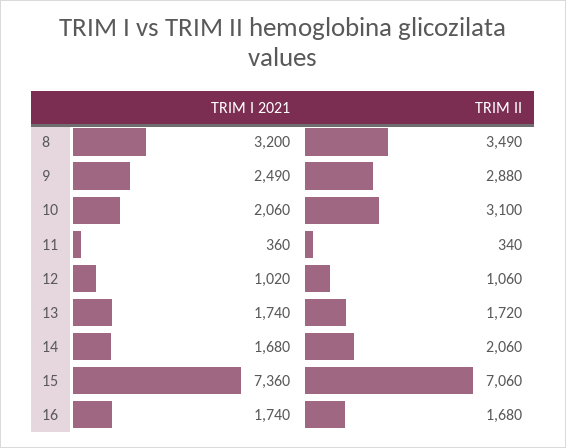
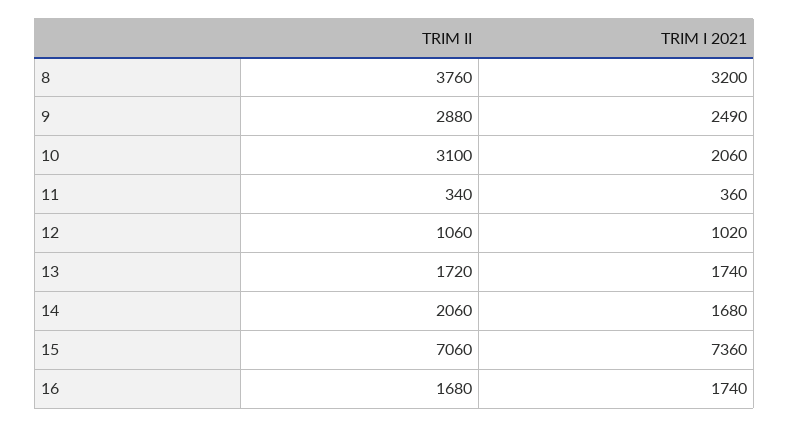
TRIM II, 8: 3490 -> 3760

